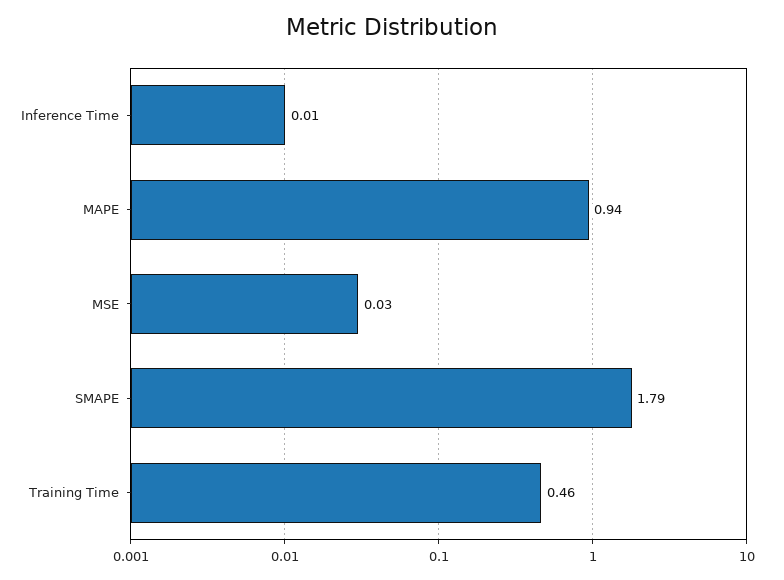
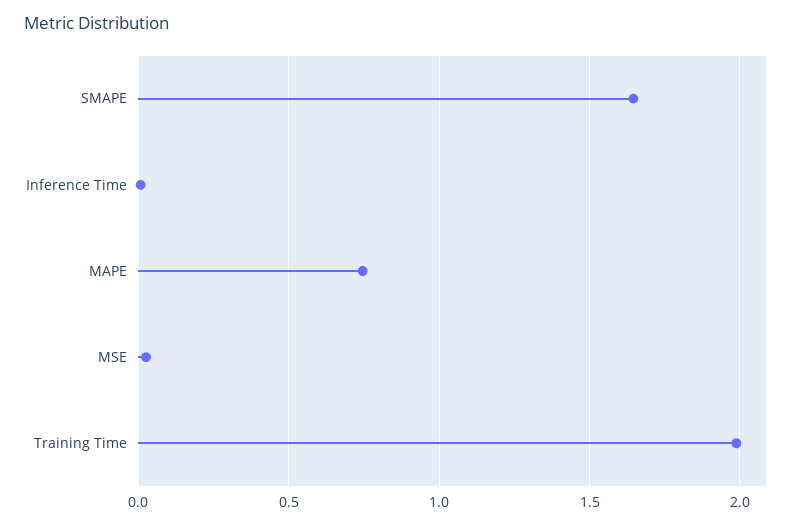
MAPE: 0.94 -> 0.75
SMAPE: 1.79 -> 1.65
Training Time: 0.46 -> 2

